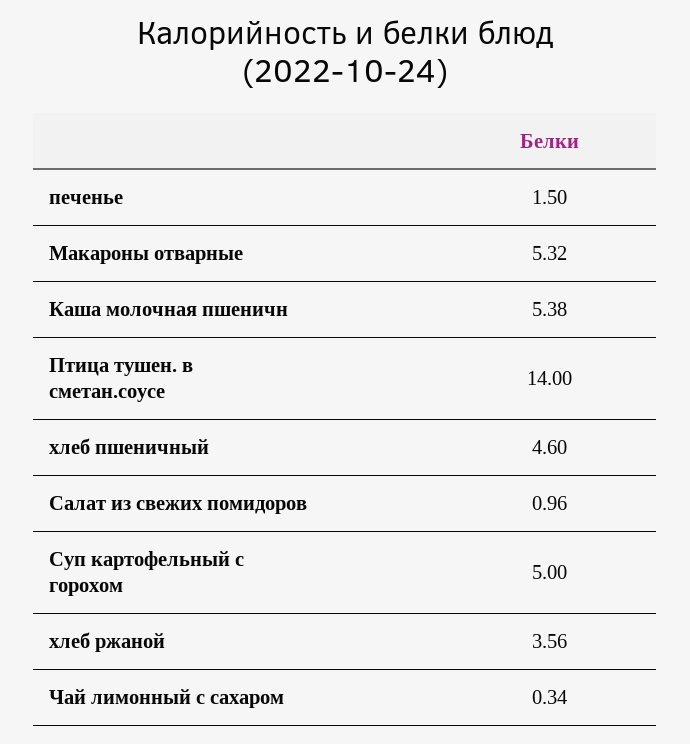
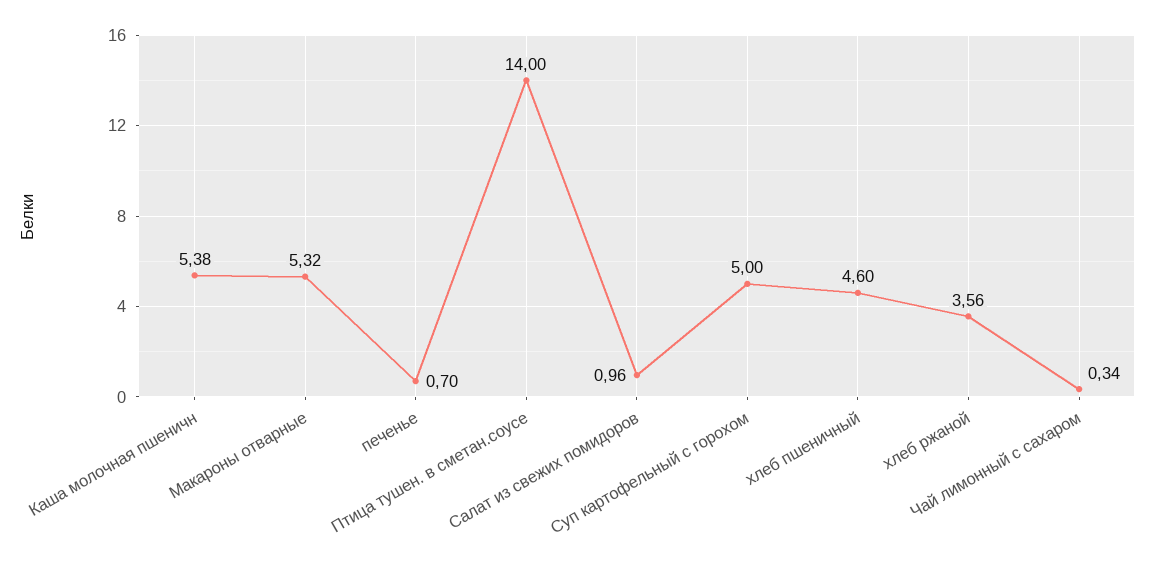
печенье: 1.5 -> 0.7

